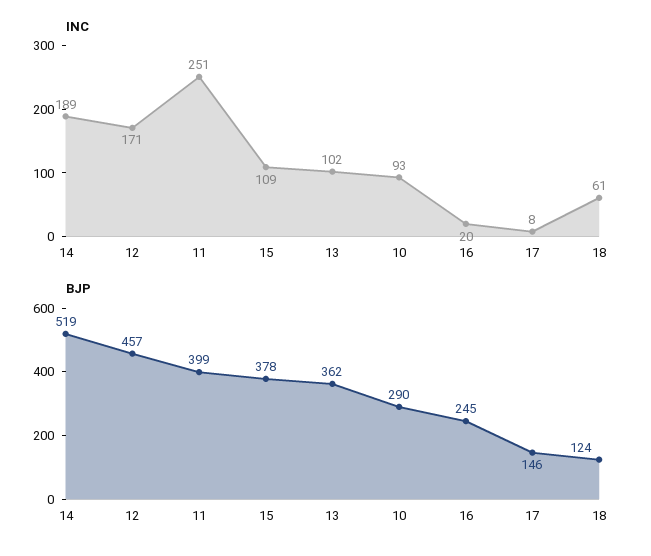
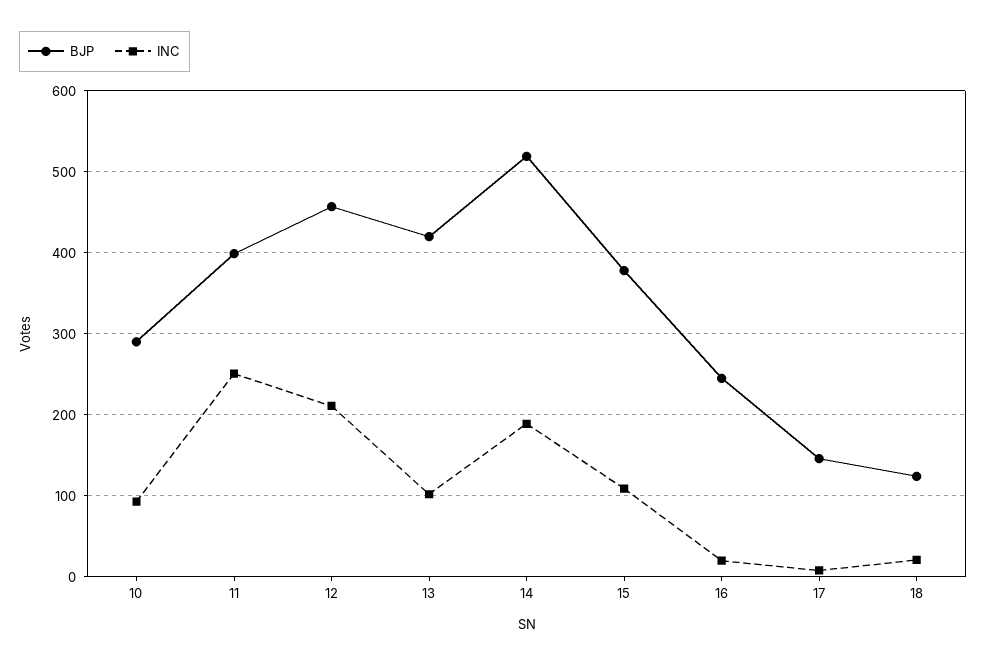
INC, 12: 171 -> 210
INC, 18: 61 -> 20
BJP, 13: 362 -> 420

